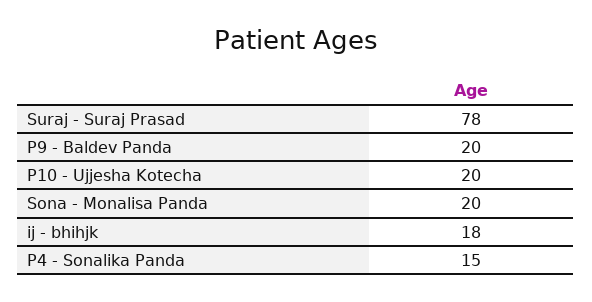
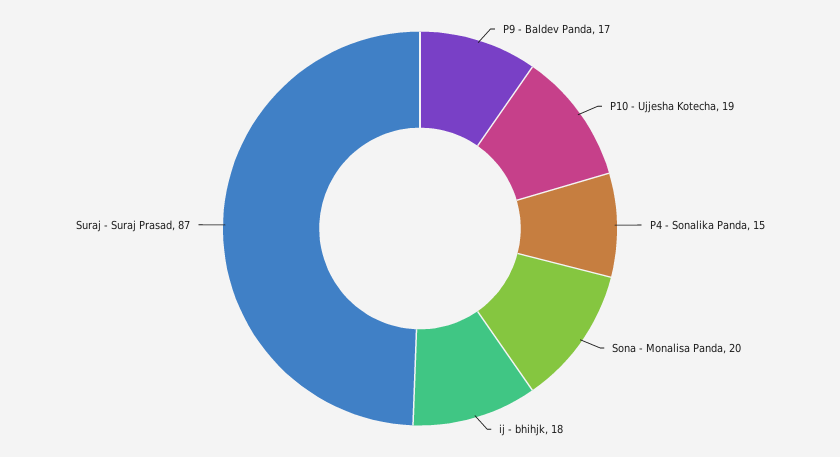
Suraj - Suraj Prasad: 78 -> 87
P9 - Baldev Panda: 20 -> 17
P10 - Ujjesha Kotecha: 20 -> 19

